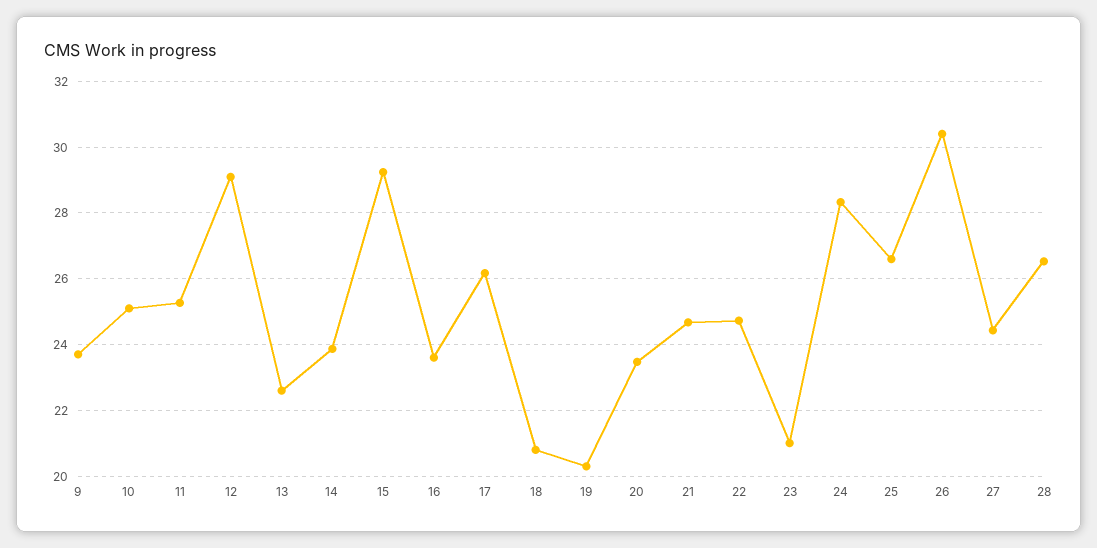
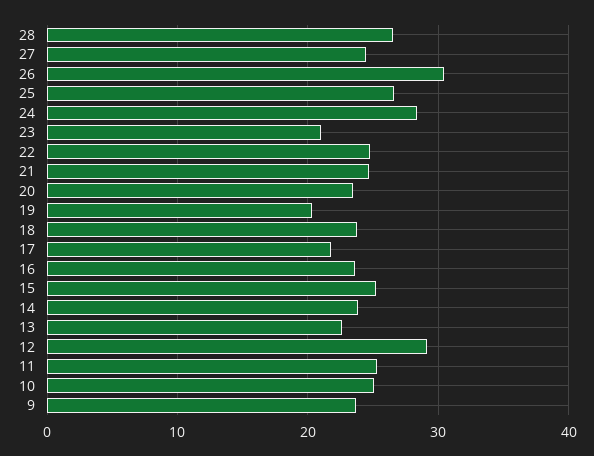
15: 29.2 -> 25
17: 26.2 -> 22
18: 20.8 -> 24

